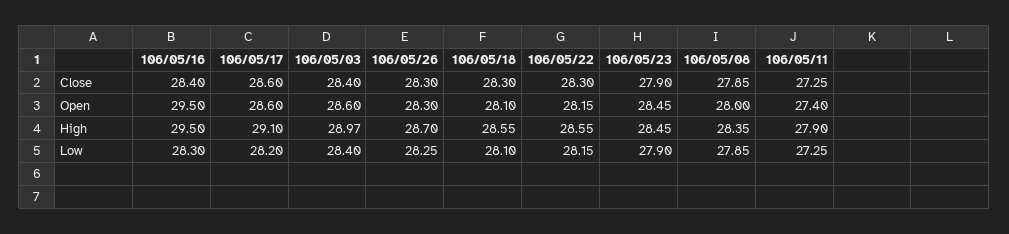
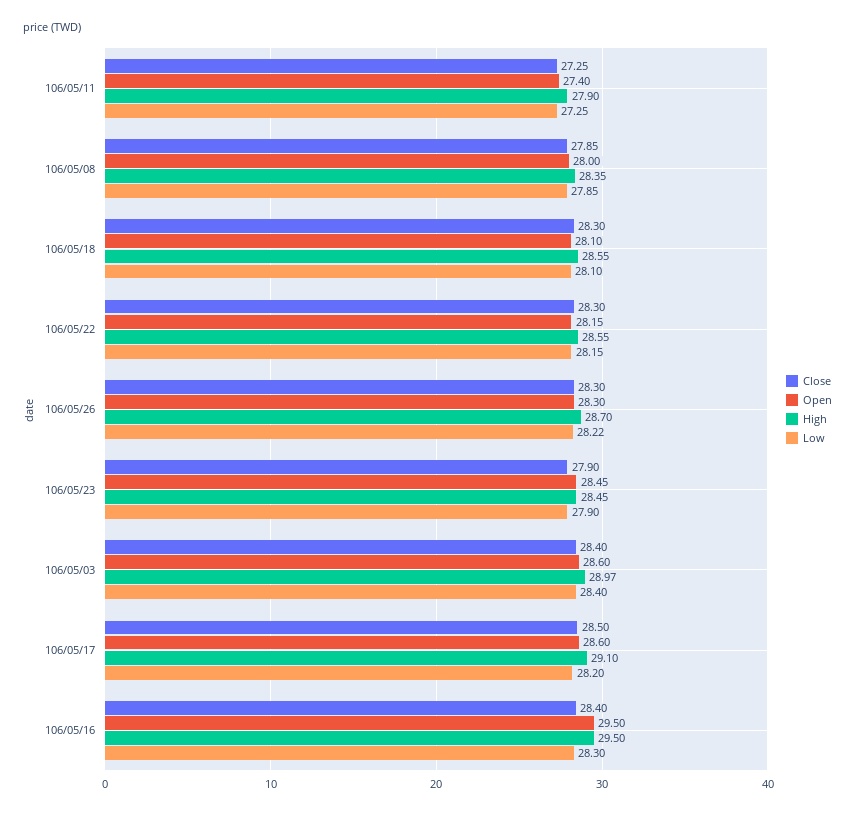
Close, 106/05/17: 28.6 -> 28.5
Low, 106/05/26: 28.25 -> 28.22

